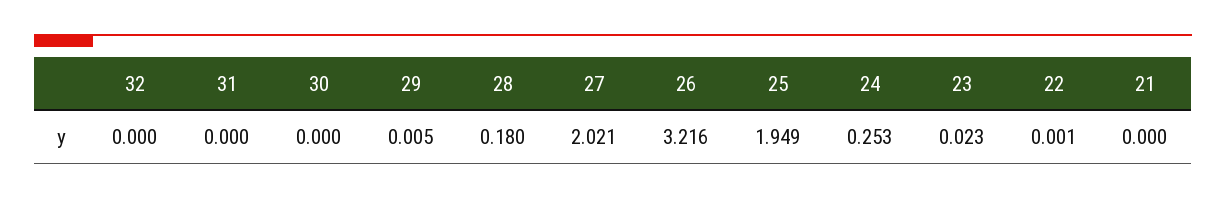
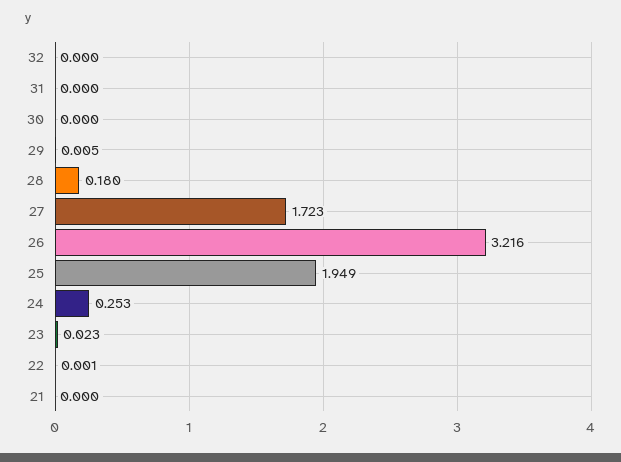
27: 2.021 -> 1.723

